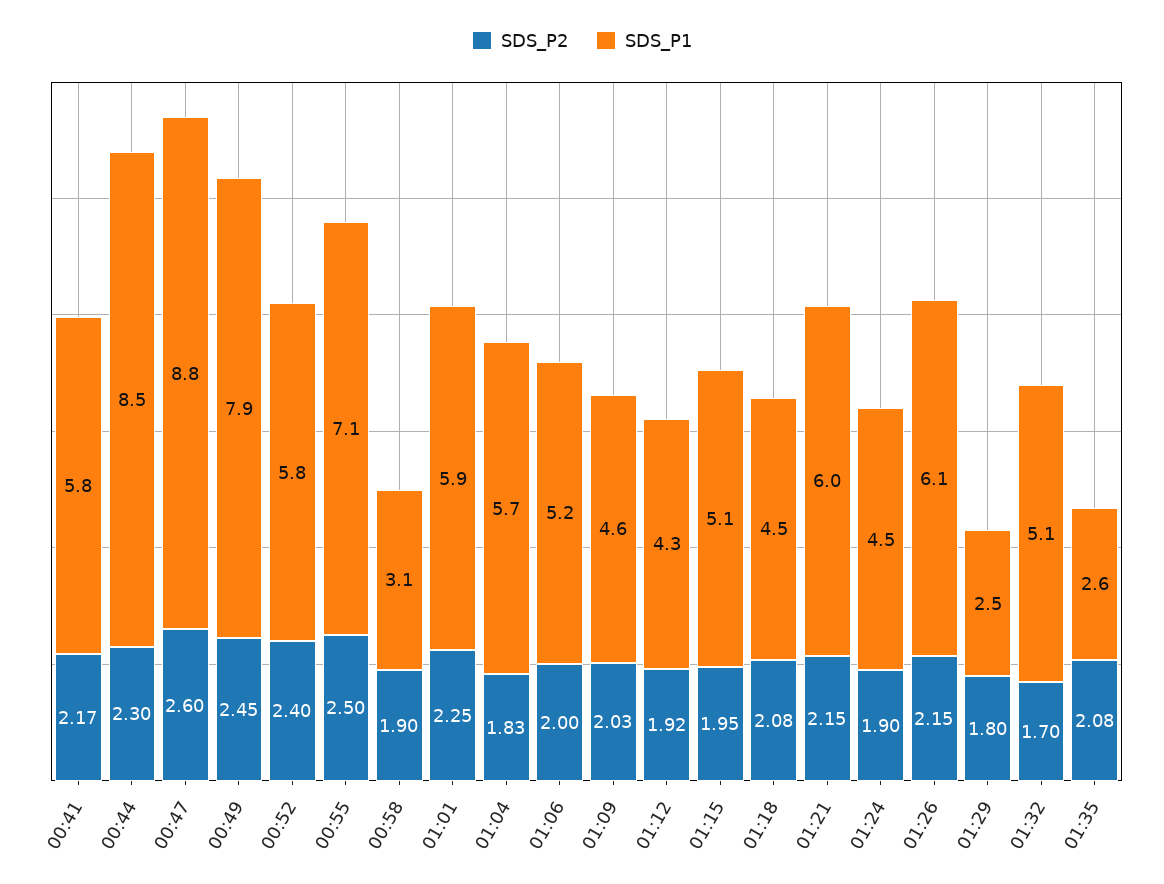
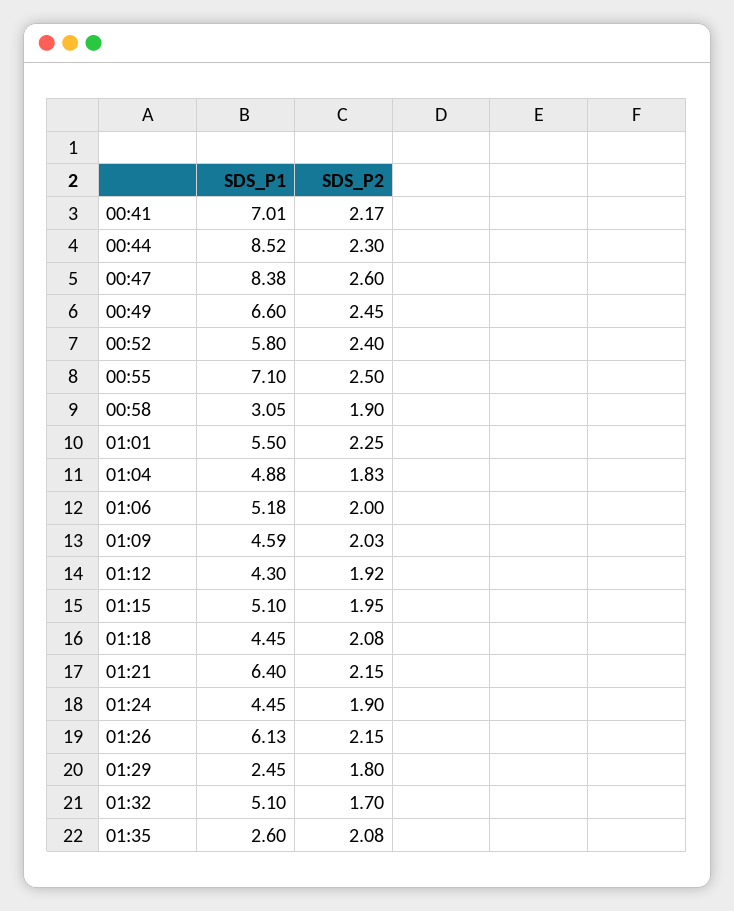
SDS_P1, 00:41: 5.8 -> 7.01
SDS_P1, 00:47: 8.8 -> 8.38
SDS_P1, 00:49: 7.9 -> 6.6
SDS_P1, 01:01: 5.9 -> 5.5
SDS_P1, 01:04: 5.7 -> 4.88
SDS_P1, 01:21: 6 -> 6.4

